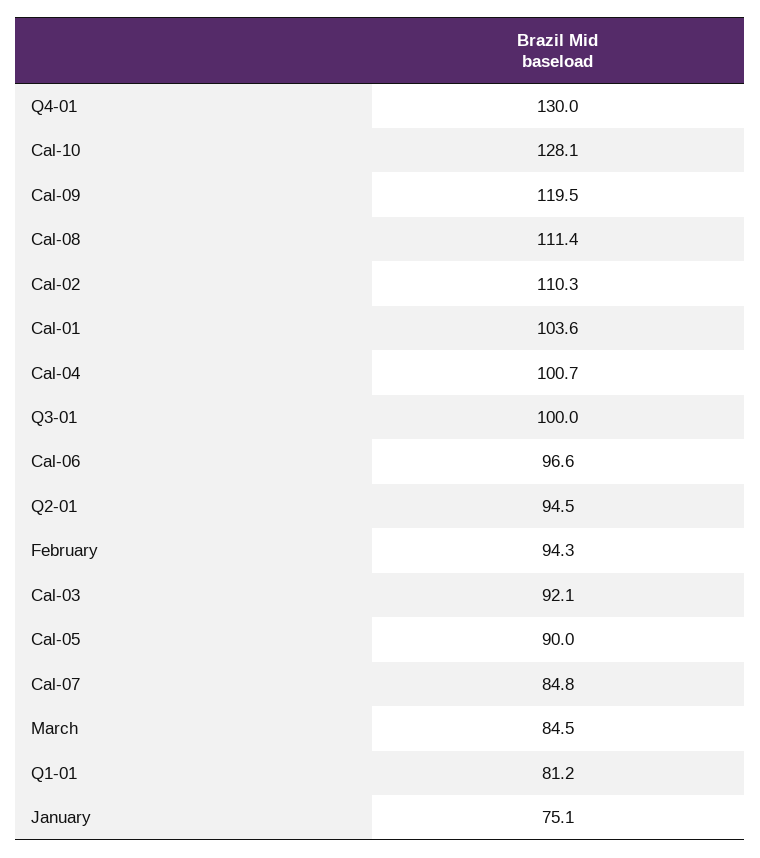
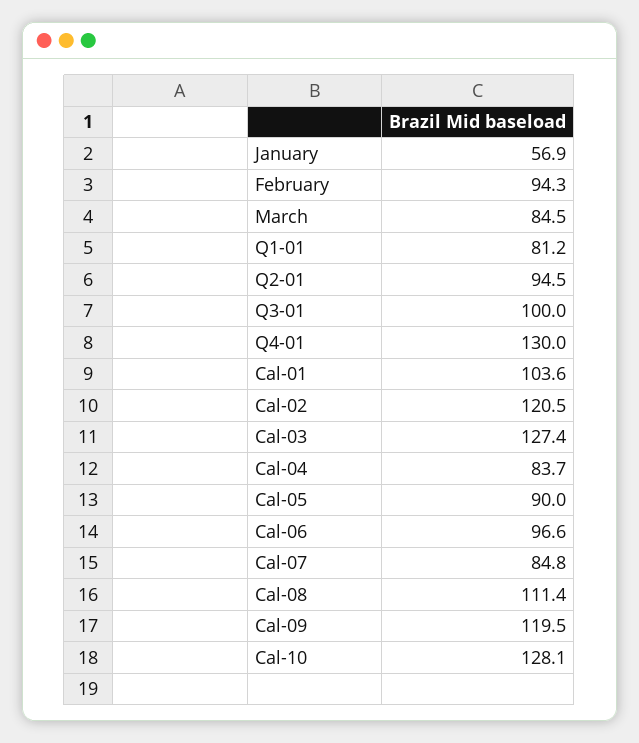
Cal-02: 110.3 -> 120.5
Cal-04: 100.7 -> 83.7
Cal-03: 92.1 -> 127.4
January: 75.1 -> 56.9

